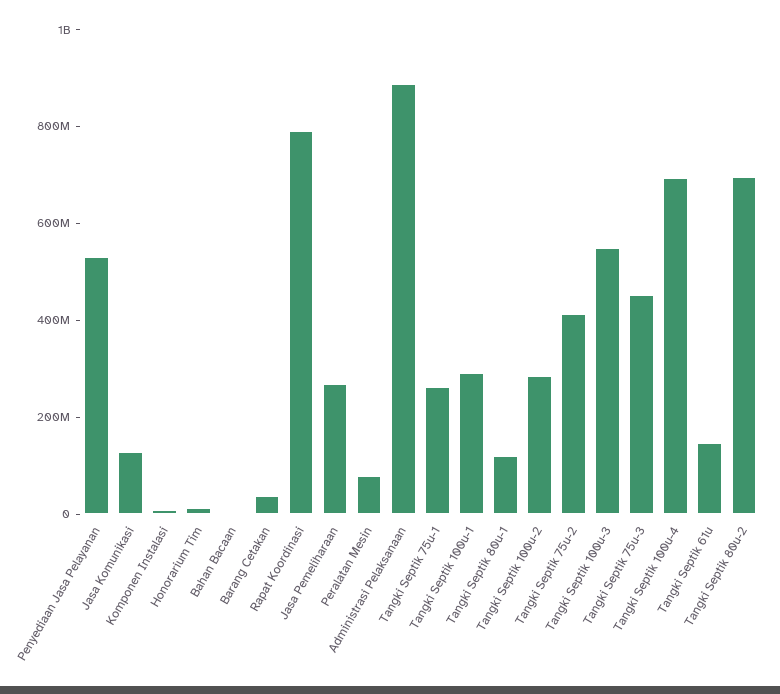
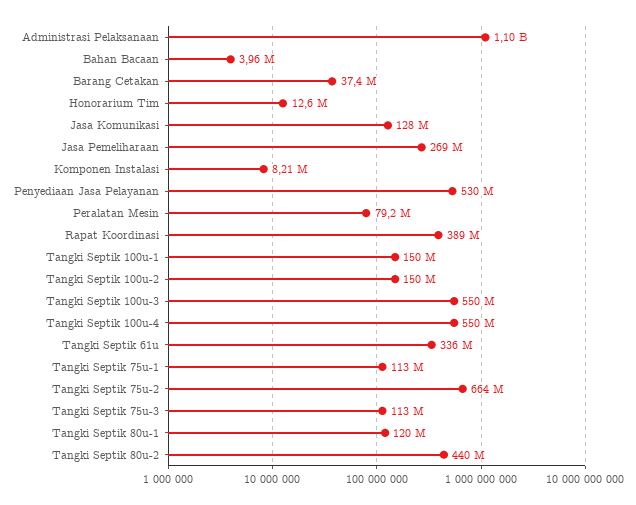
Rapat Koordinasi: 800000000 -> 389000000
Administrasi Pelaksanaan: 900000000 -> 1100000000
Tangki Septik 75u-1: 250000000 -> 113000000
Tangki Septik 100u-1: 300000000 -> 150000000
Tangki Septik 100u-2: 300000000 -> 150000000
Tangki Septik 75u-2: 400000000 -> 664000000
Tangki Septik 75u-3: 450000000 -> 113000000
Tangki Septik 100u-4: 700000000 -> 550000000
Tangki Septik 61u: 150000000 -> 336000000
Tangki Septik 80u-2: 700000000 -> 440000000

